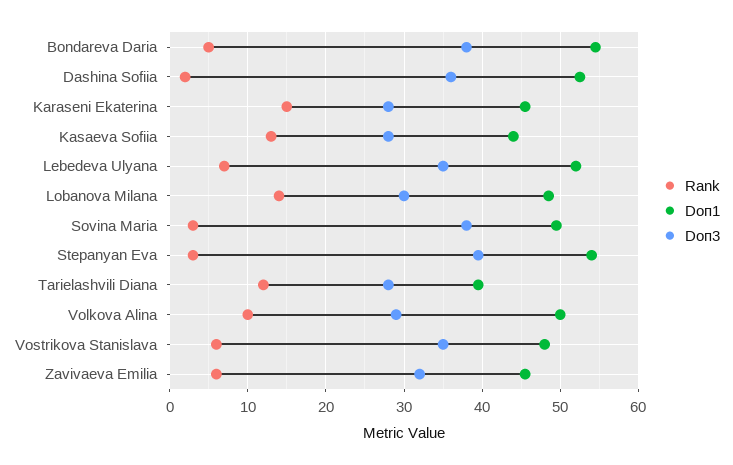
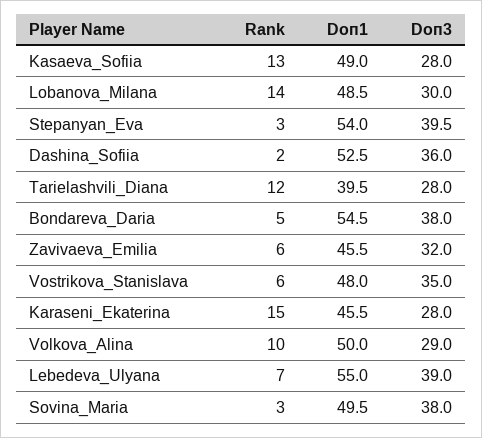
Doп1, Kasaeva Sofiia: 44 -> 49
Doп1, Lebedeva Ulyana: 52 -> 55
Doп3, Lebedeva Ulyana: 35 -> 39

